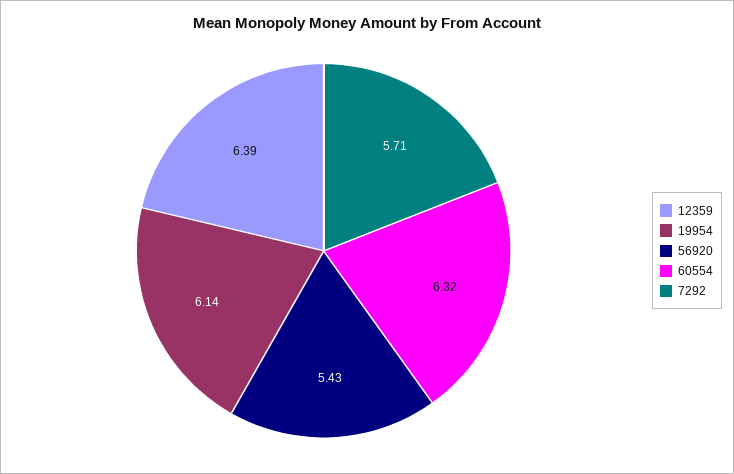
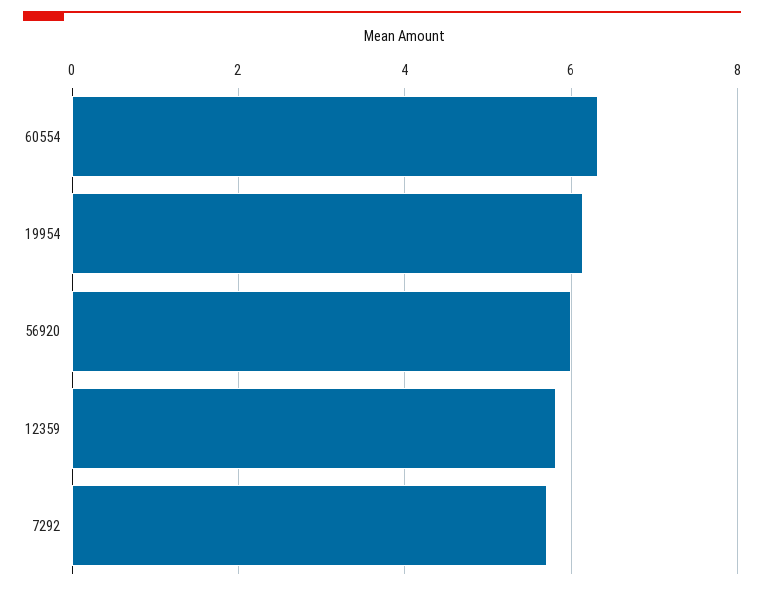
12359: 6.39 -> 5.8
56920: 5.43 -> 6

